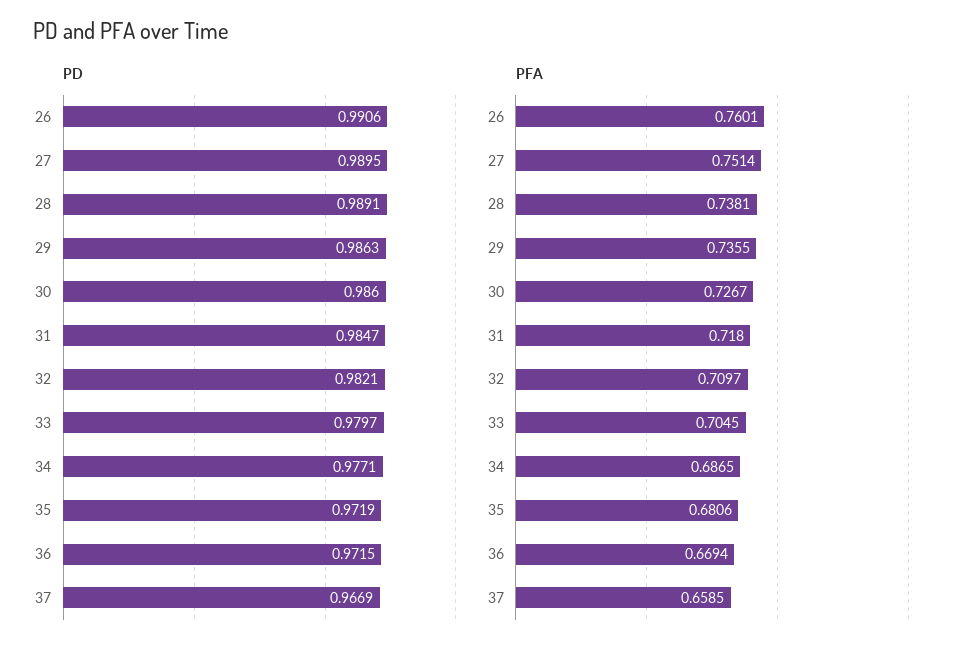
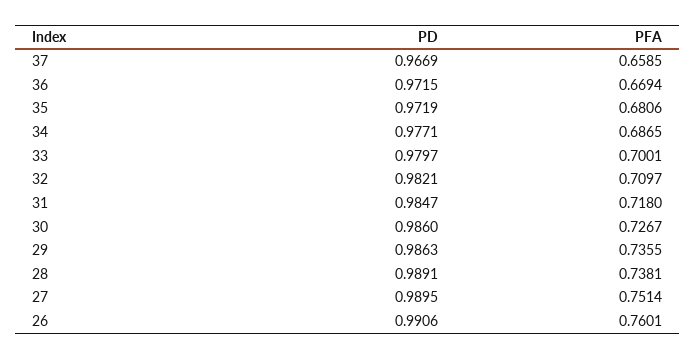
PFA, 33: 0.7045 -> 0.7001

